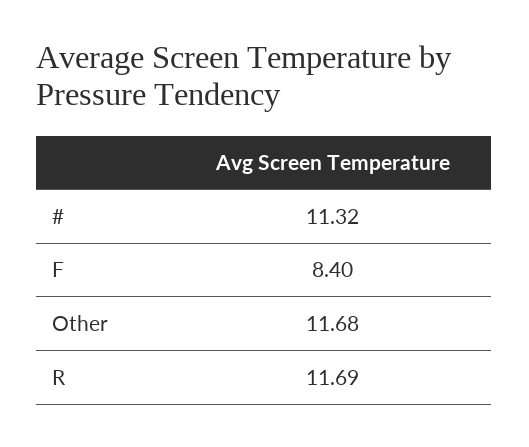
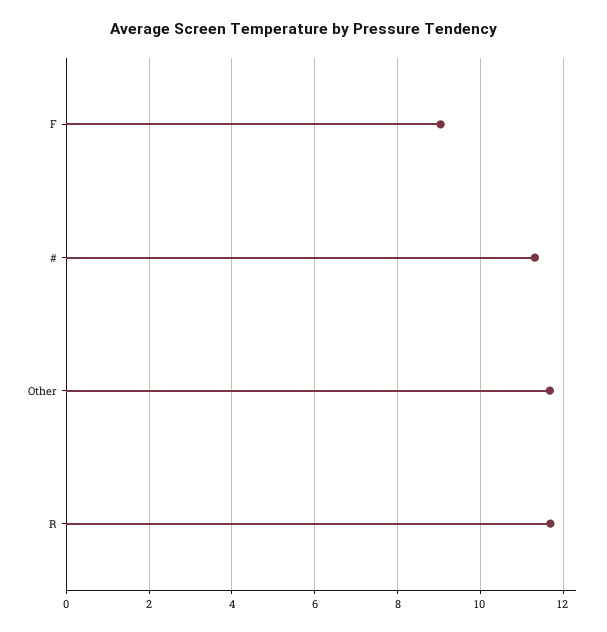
F: 8.4 -> 9

